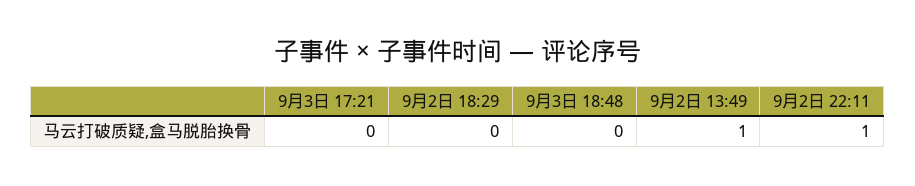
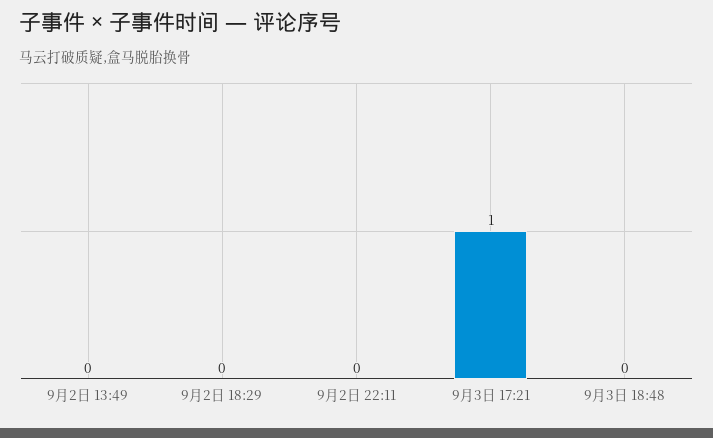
9月3日 17:21: 0 -> 1
9月2日 13:49: 1 -> 0
9月2日 22:11: 1 -> 0

